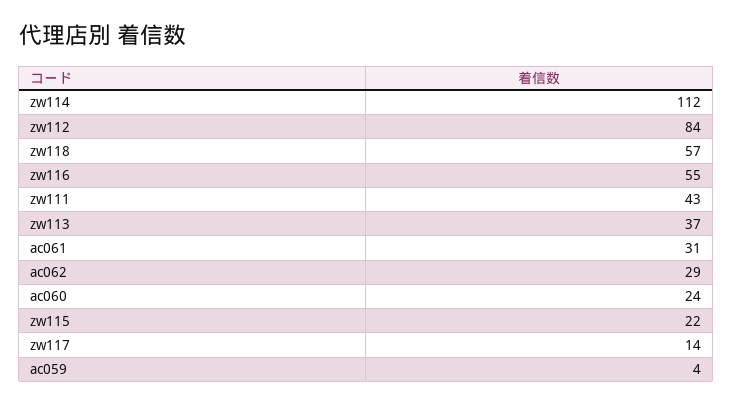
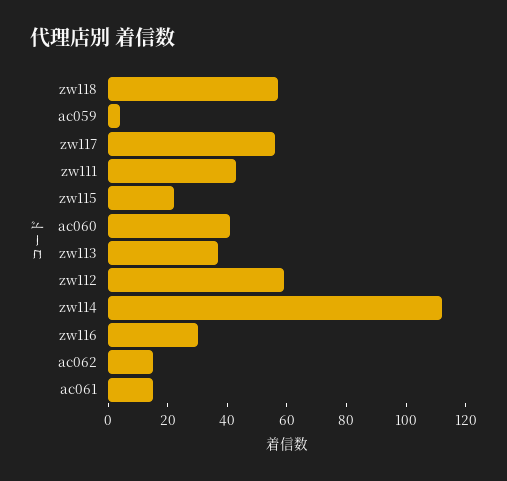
zw112: 84 -> 60
zw116: 55 -> 30
ac061: 31 -> 15
ac062: 29 -> 15
ac060: 24 -> 40
zw117: 14 -> 55

